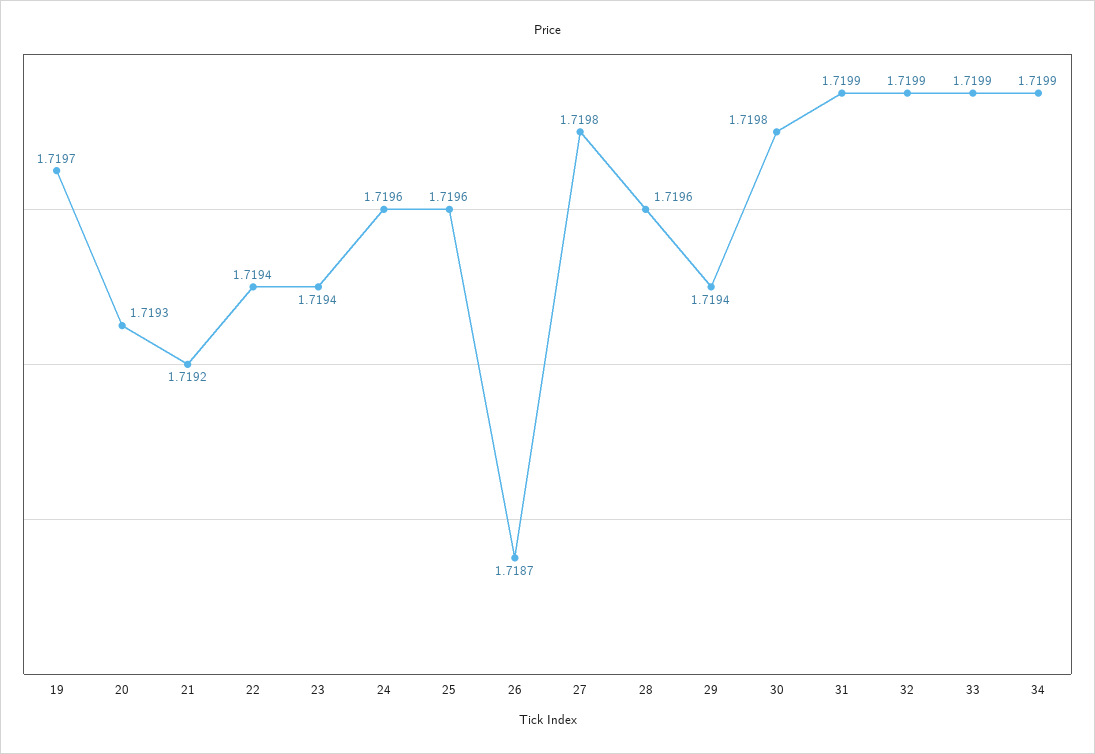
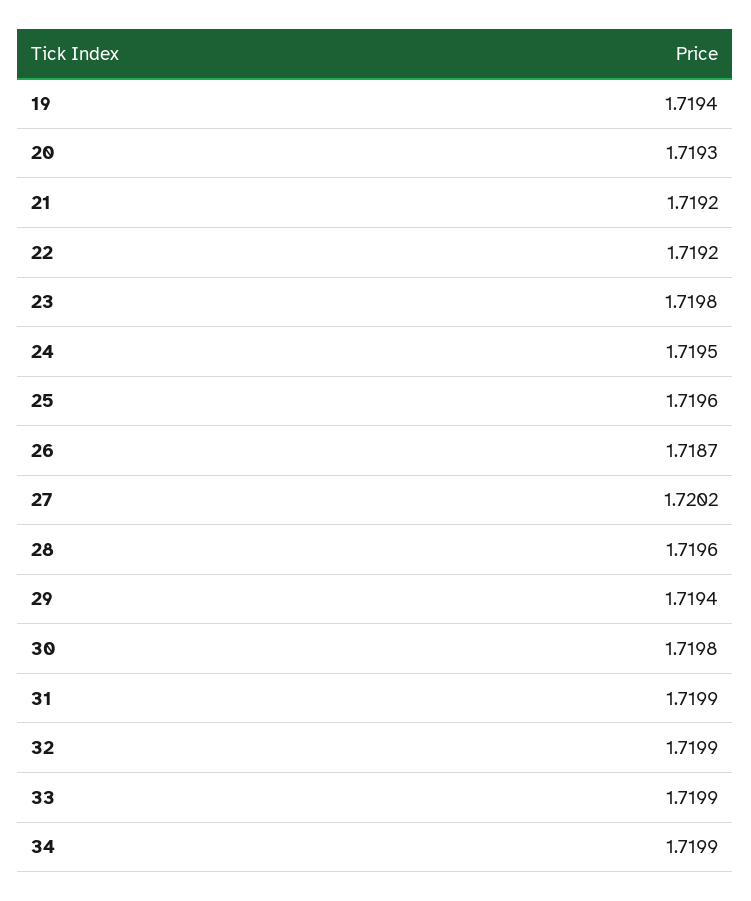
19: 1.7197 -> 1.7194
22: 1.7194 -> 1.7192
23: 1.7194 -> 1.7198
24: 1.7196 -> 1.7195
27: 1.7198 -> 1.7202

